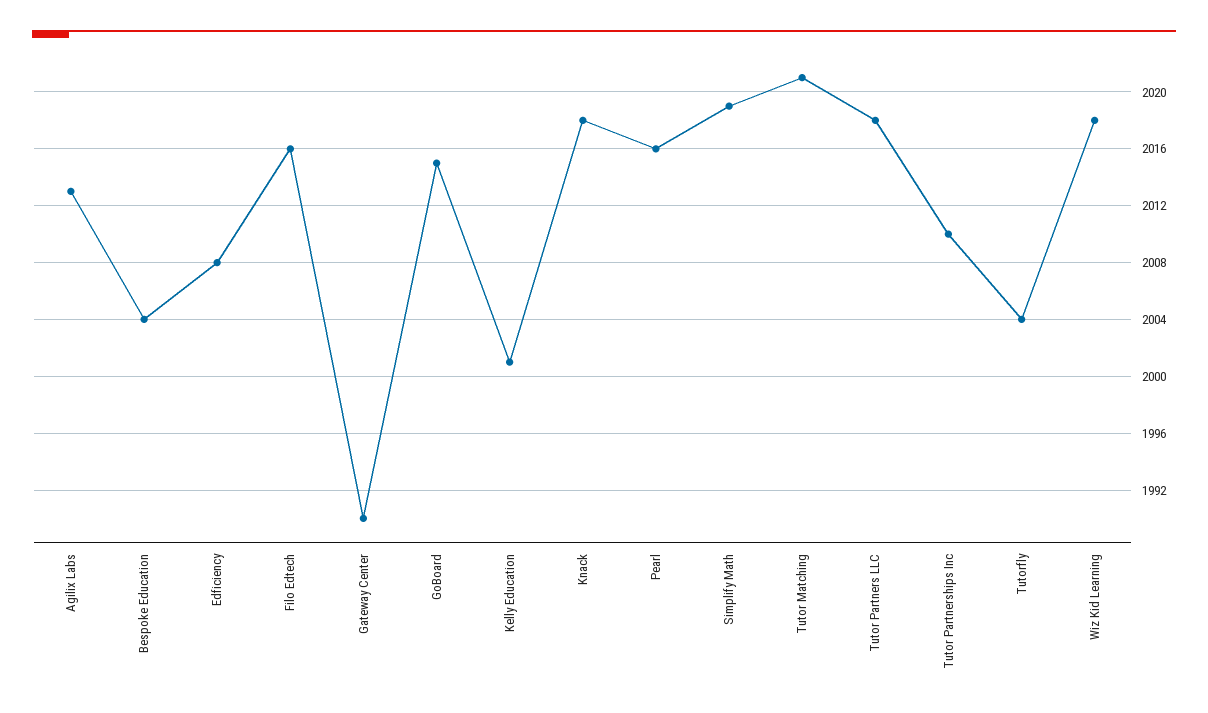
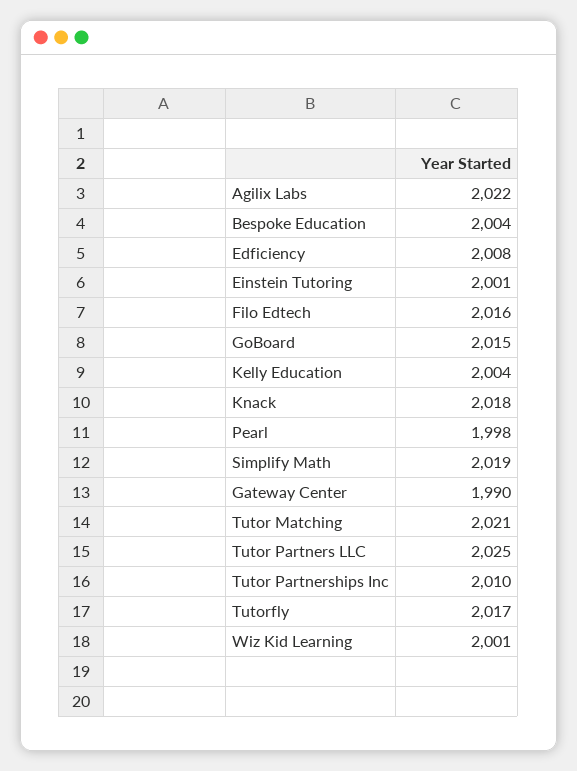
Agilix Labs: 2013 -> 2022
Kelly Education: 2001 -> 2004
Pearl: 2016 -> 1998
Tutor Partners LLC: 2018 -> 2025
Tutorfly: 2004 -> 2017
Wiz Kid Learning: 2018 -> 2001
Einstein Tutoring: none -> 2001

